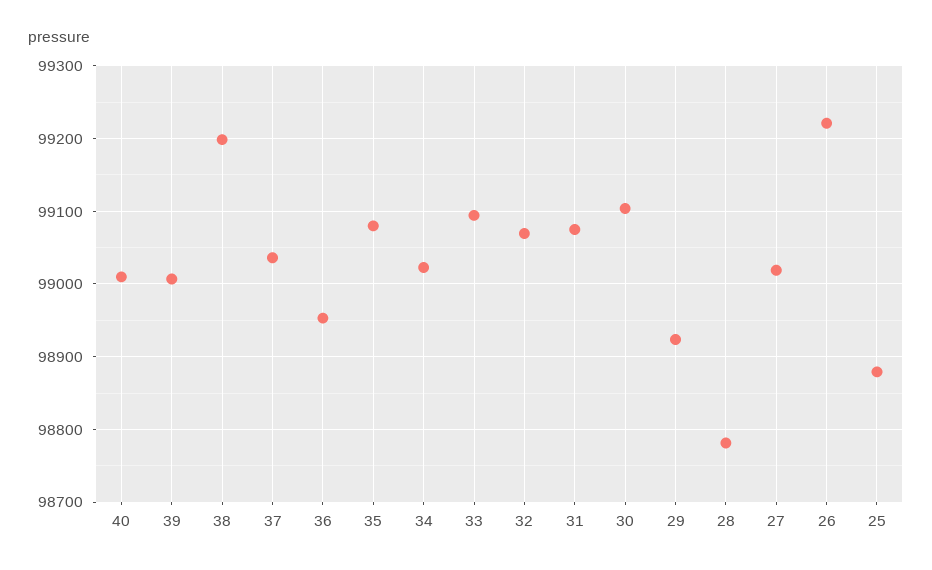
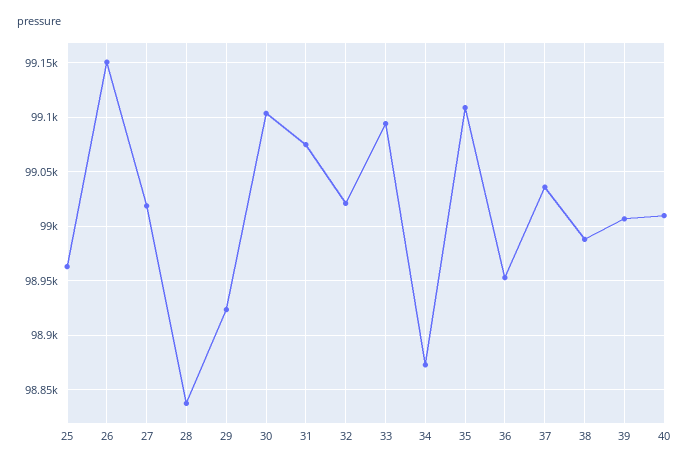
38: 99200 -> 98990
35: 99080 -> 99110
34: 99020 -> 98870
32: 99070 -> 99020
28: 98780 -> 98840
26: 99220 -> 99150
25: 98880 -> 98960

